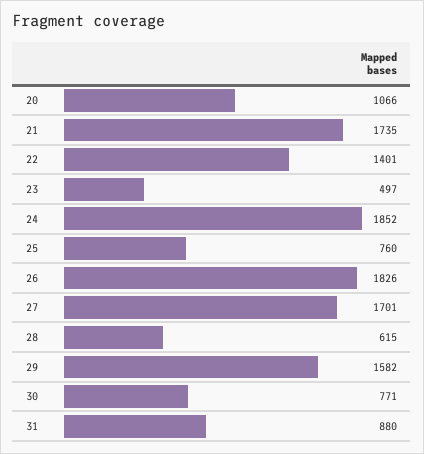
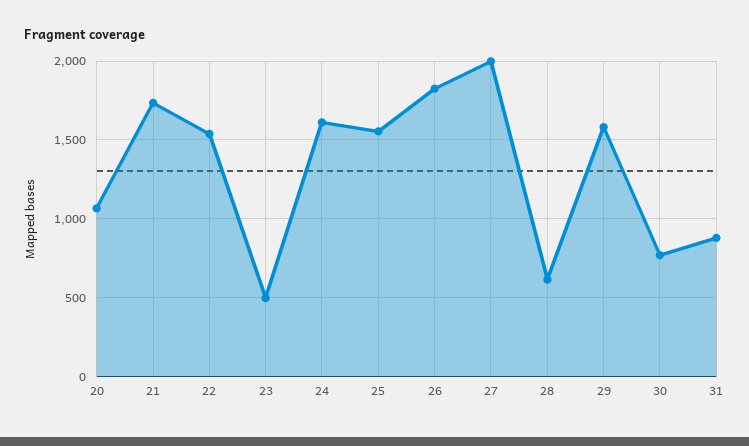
22: 1401 -> 1550
24: 1852 -> 1600
25: 760 -> 1550
27: 1701 -> 2000

